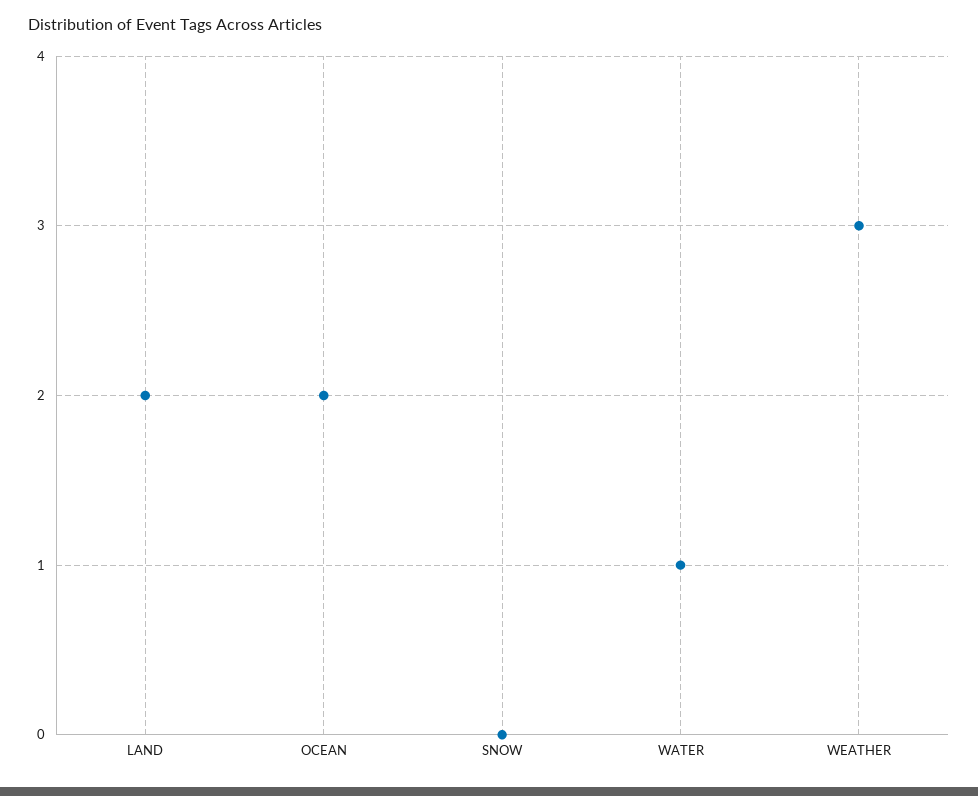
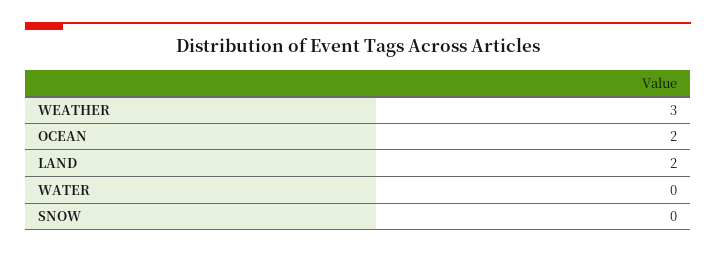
WATER: 1 -> 0

